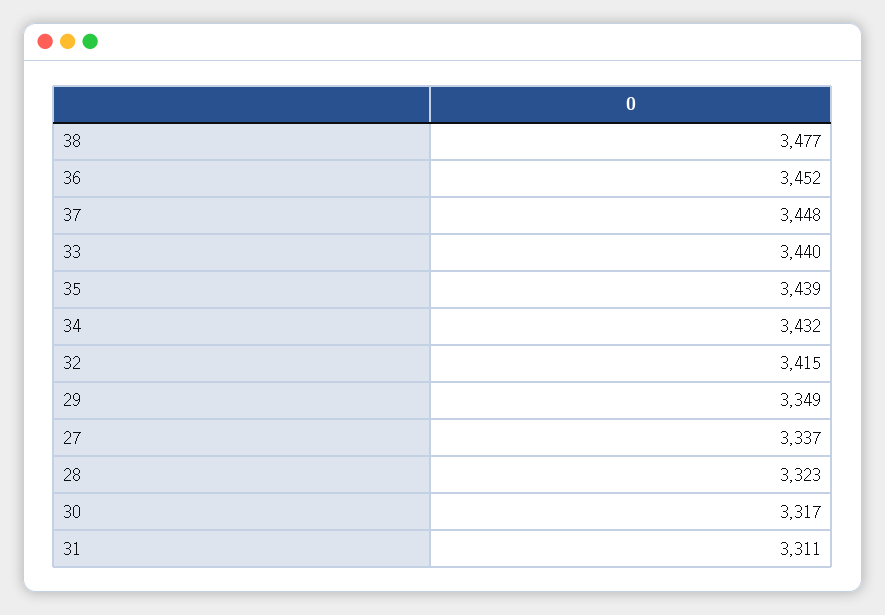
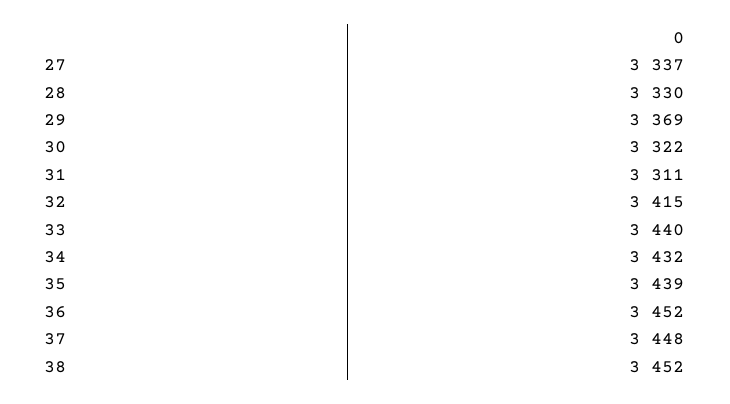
38: 3477 -> 3452
29: 3349 -> 3369
28: 3323 -> 3330
30: 3317 -> 3322

